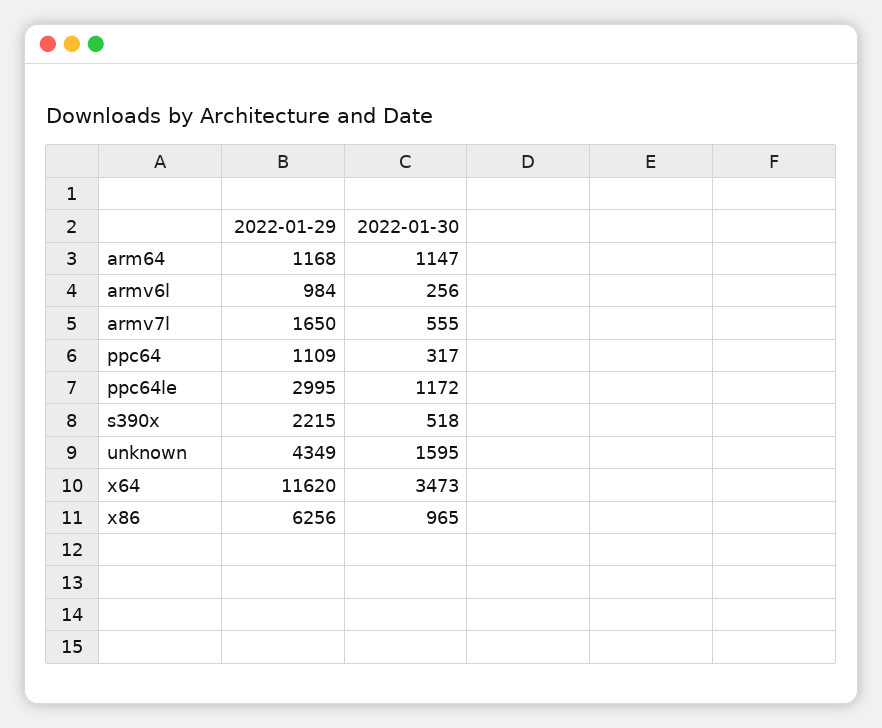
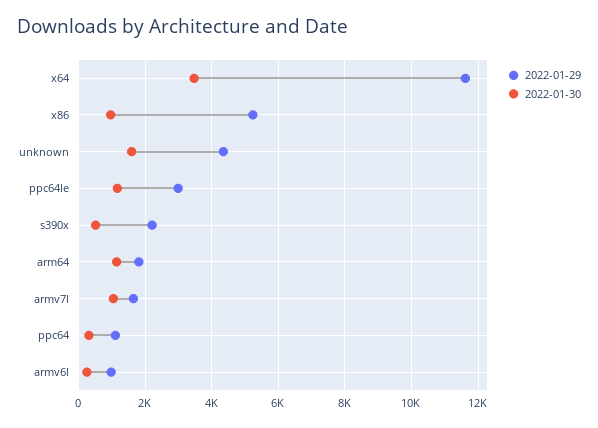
2022-01-29, arm64: 1168 -> 1800
2022-01-30, armv7l: 555 -> 1000
2022-01-29, x86: 6256 -> 5200

